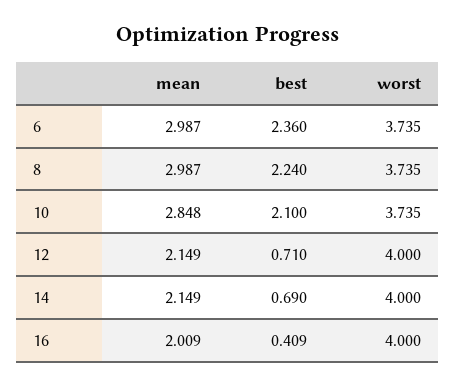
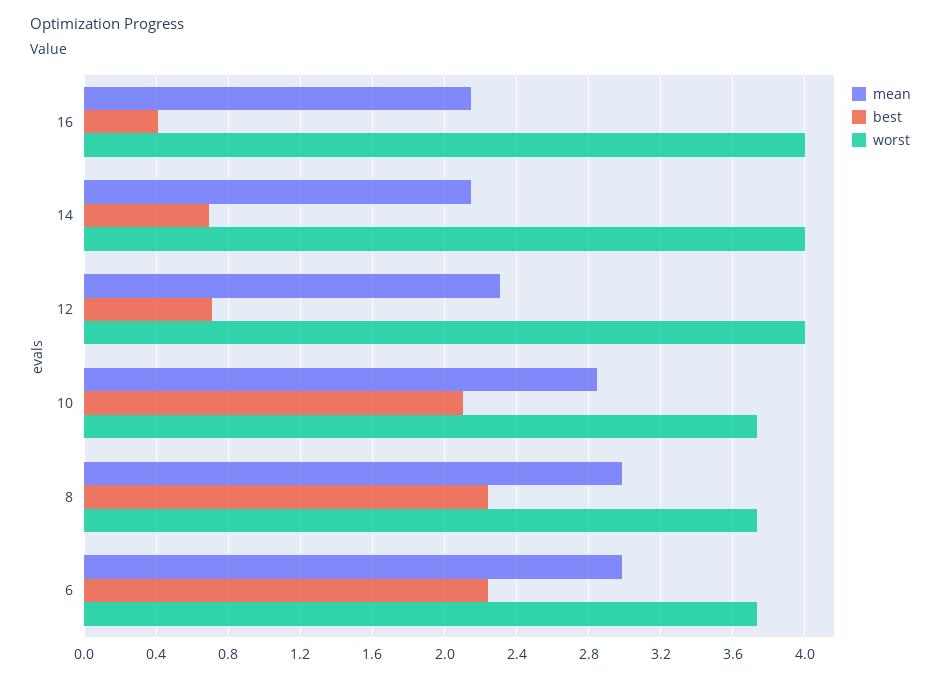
best, 6: 2.36 -> 2.25
mean, 12: 2.149 -> 2.3
mean, 16: 2.009 -> 2.15

